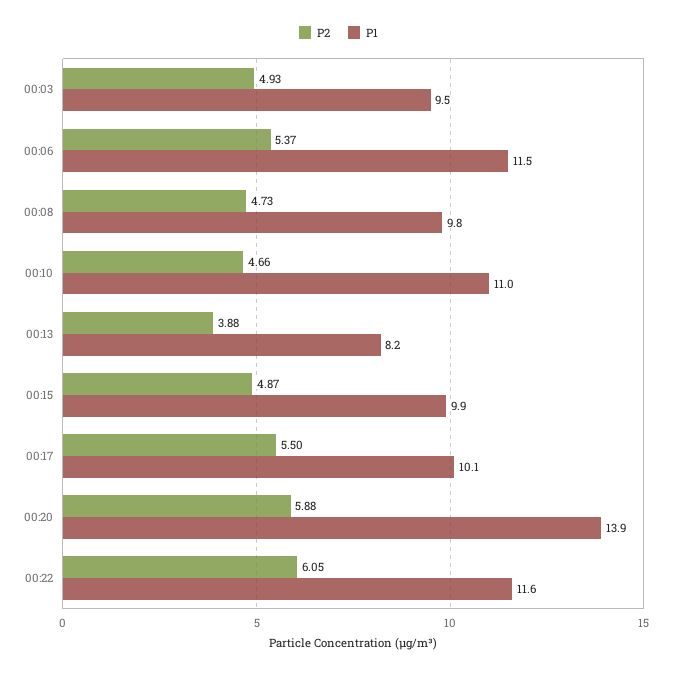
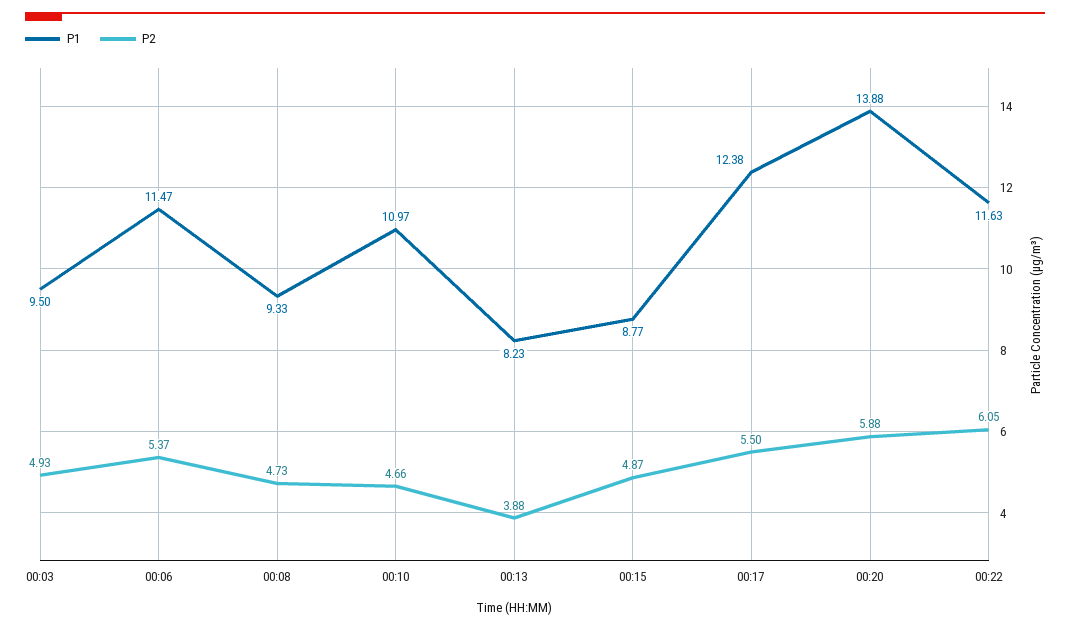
P1, 00:08: 9.8 -> 9.33
P1, 00:15: 9.9 -> 8.77
P1, 00:17: 10.1 -> 12.38

